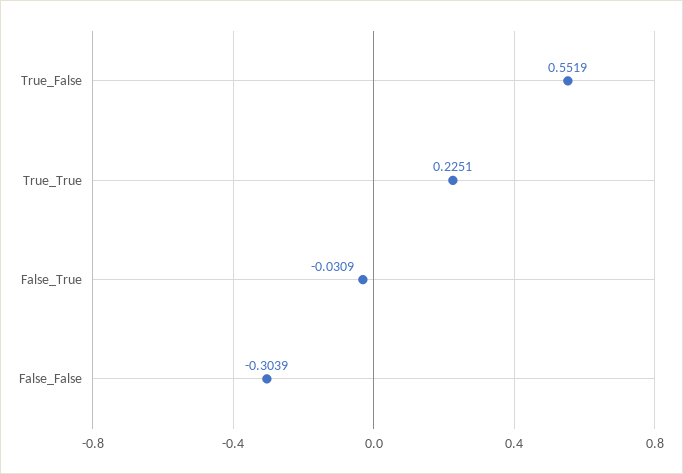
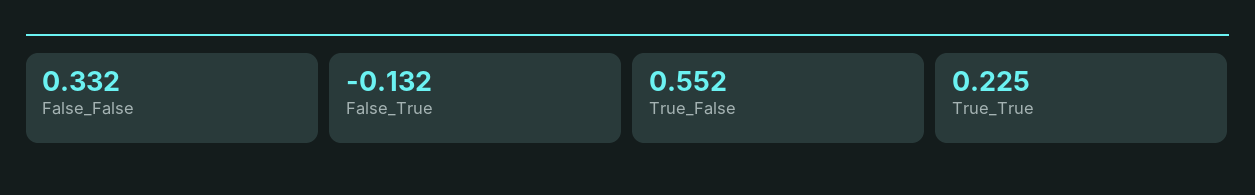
False_True: -0.0309 -> -0.132
False_False: -0.3039 -> 0.332

